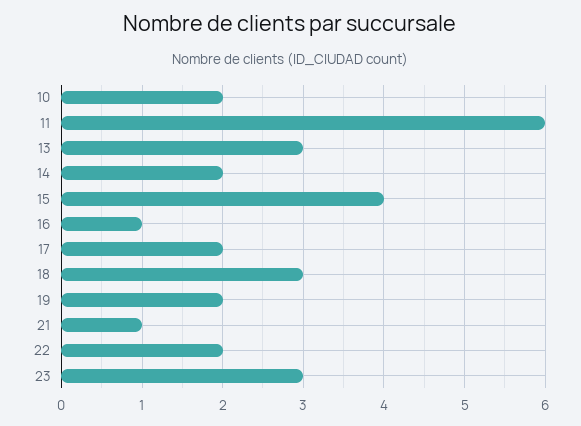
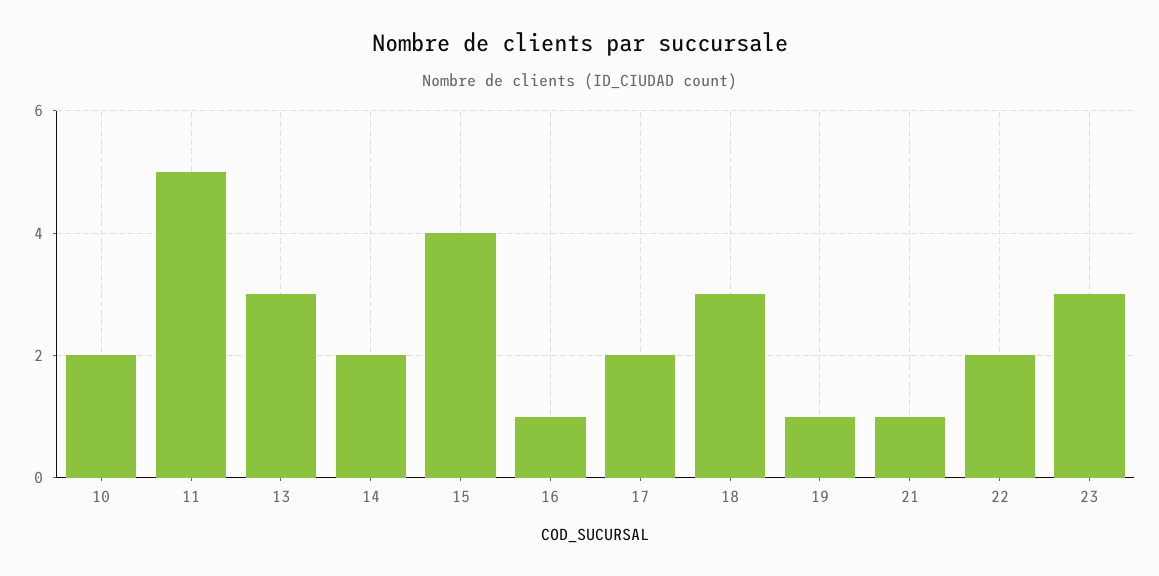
11: 6 -> 5
19: 2 -> 1

